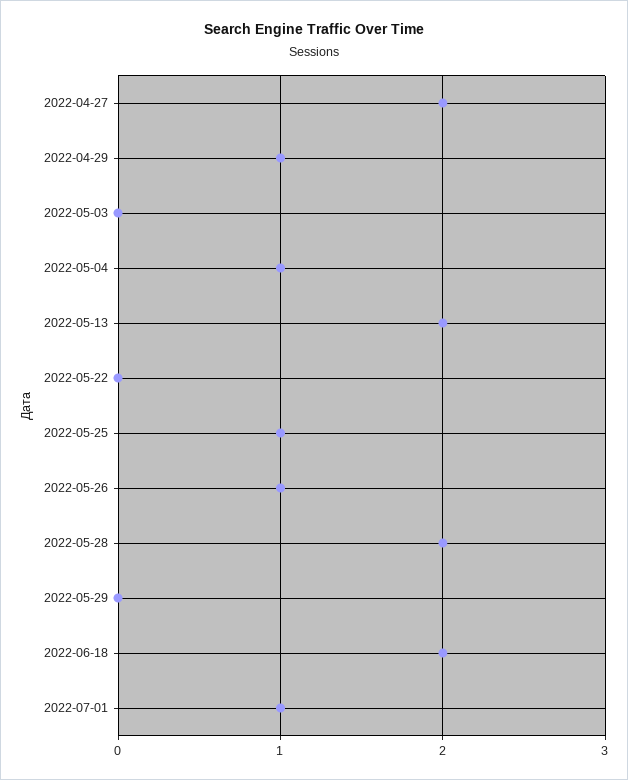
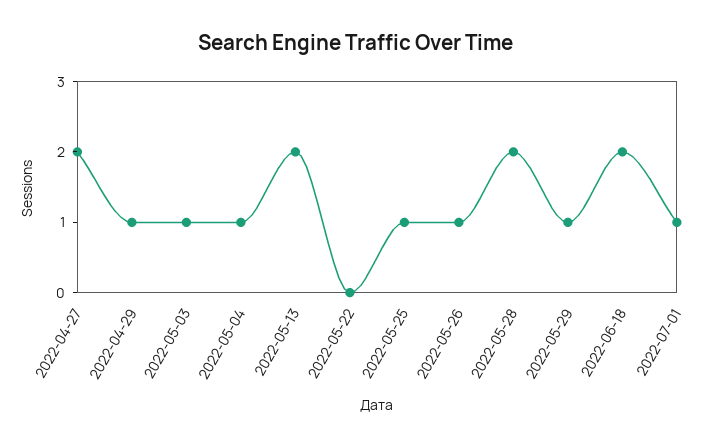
2022-05-03: 0 -> 1
2022-05-29: 0 -> 1

